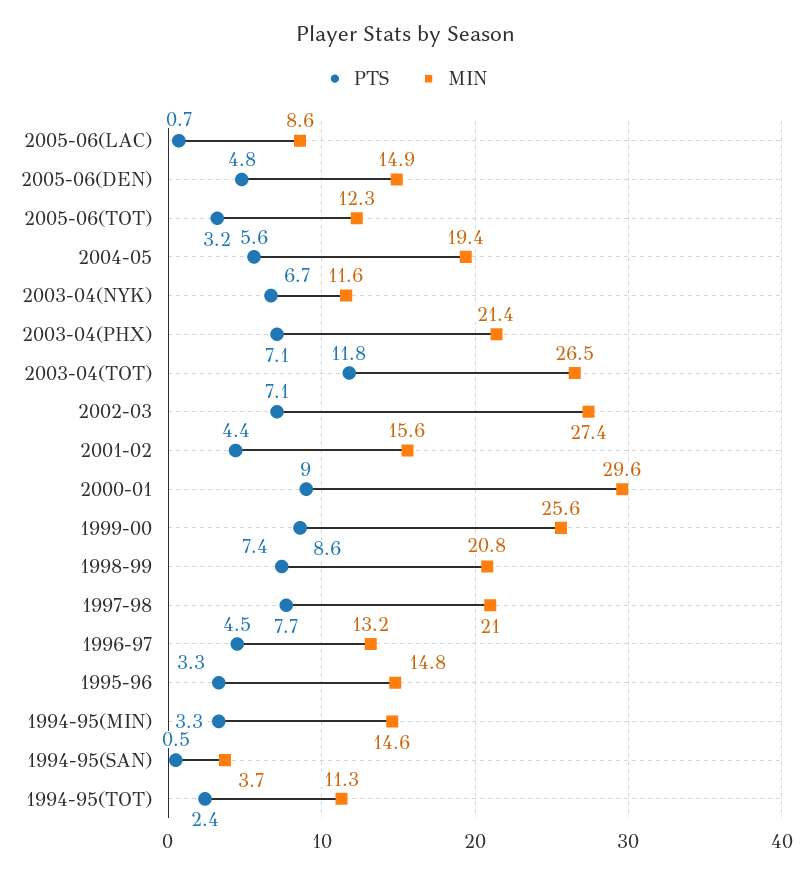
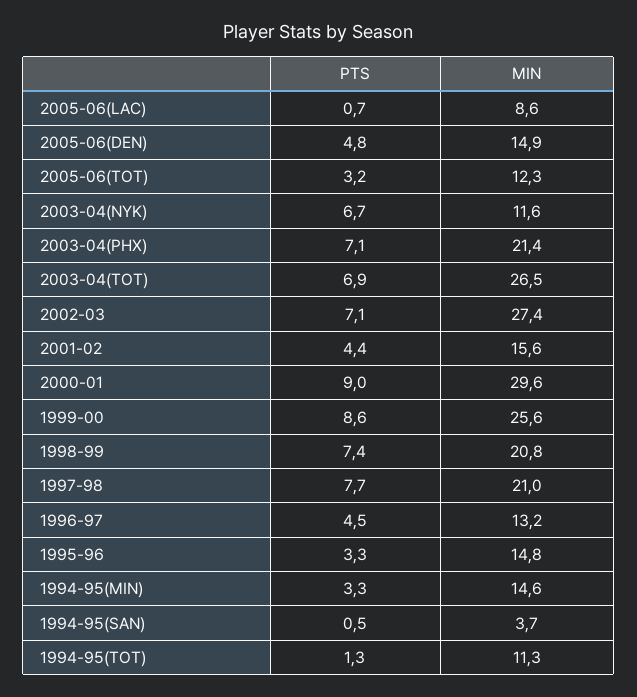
PTS, 2004-05: 5.6 -> none
MIN, 2004-05: 19.4 -> none
PTS, 2003-04(TOT): 11.8 -> 6.9
PTS, 1994-95(TOT): 2.4 -> 1.3

